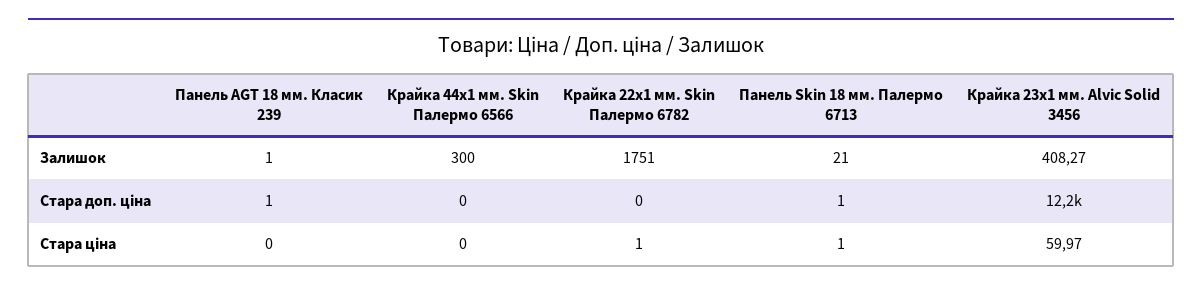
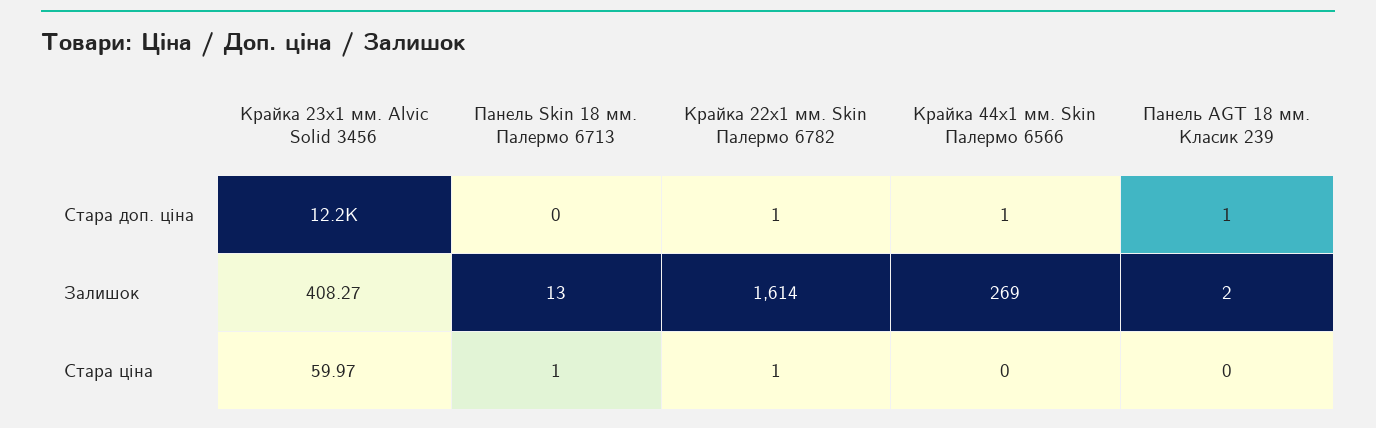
Панель AGT 18 мм. Класик 239, Залишок: 1 -> 2
Крайка 44x1 мм. Skin Палермо 6566, Залишок: 300 -> 269
Крайка 22x1 мм. Skin Палермо 6782, Залишок: 1751 -> 1614
Панель Skin 18 мм. Палермо 6713, Залишок: 21 -> 13
Крайка 44x1 мм. Skin Палермо 6566, Стара доп. ціна: 0 -> 1
Крайка 22x1 мм. Skin Палермо 6782, Стара доп. ціна: 0 -> 1
Панель Skin 18 мм. Палермо 6713, Стара доп. ціна: 1 -> 0

